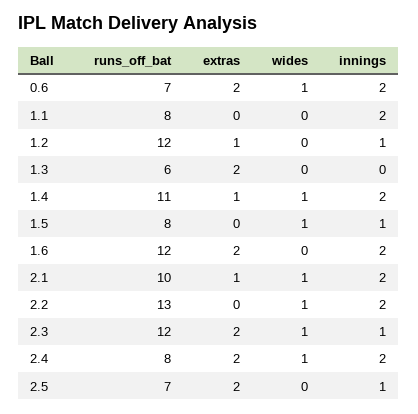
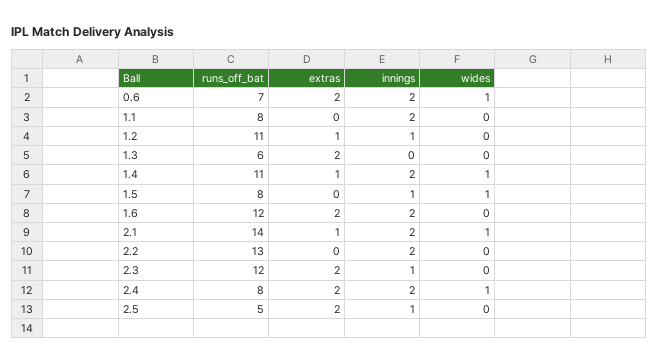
runs_off_bat, 1.2: 12 -> 11
runs_off_bat, 2.1: 10 -> 14
wides, 2.2: 1 -> 0
wides, 2.3: 1 -> 0
runs_off_bat, 2.5: 7 -> 5

